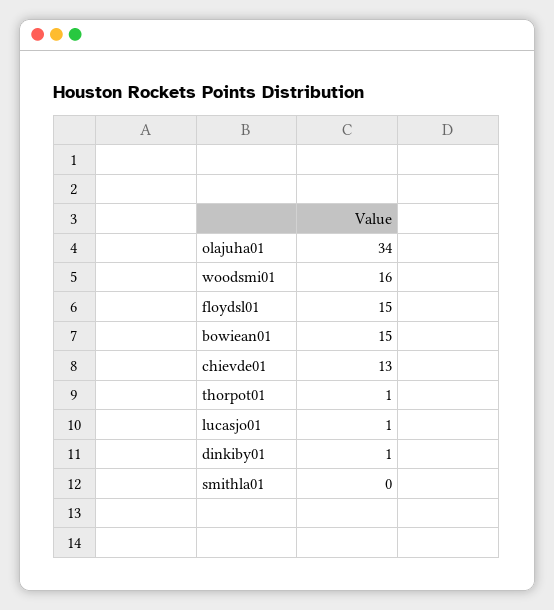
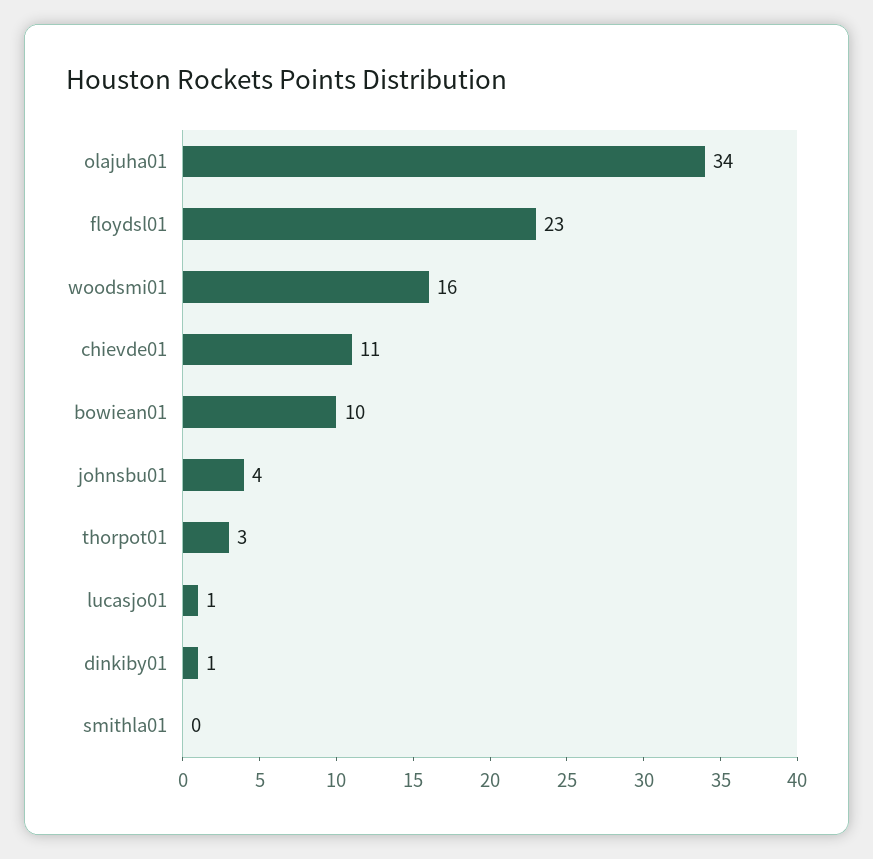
floydsl01: 15 -> 23
bowiean01: 15 -> 10
chievde01: 13 -> 11
thorpot01: 1 -> 3
johnsbu01: none -> 4

